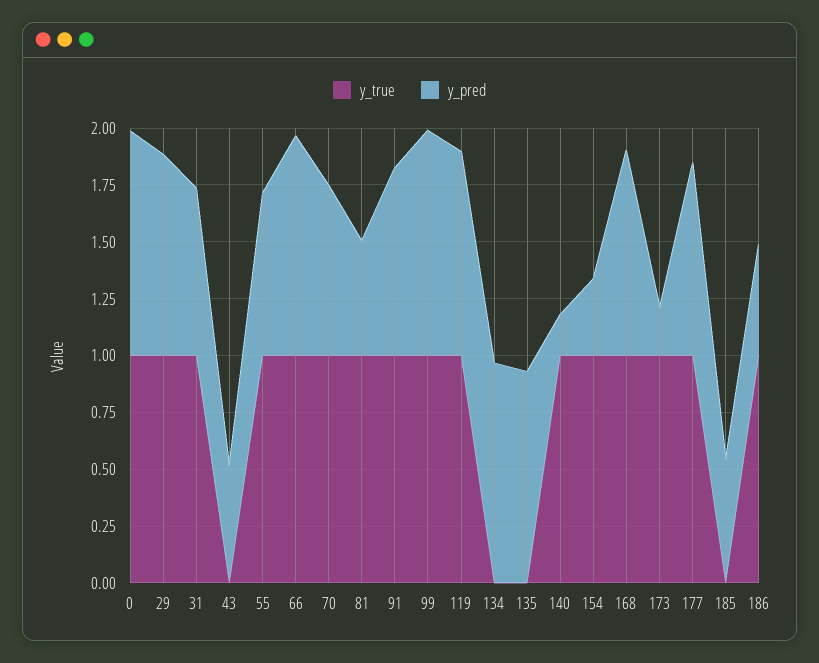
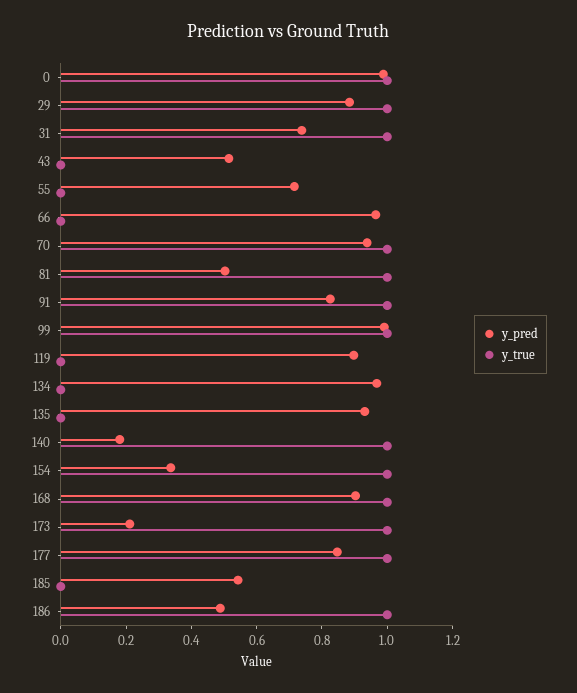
y_true, 55: 1 -> 0
y_true, 66: 1 -> 0
y_pred, 70: 0.75 -> 0.95
y_true, 119: 1 -> 0

